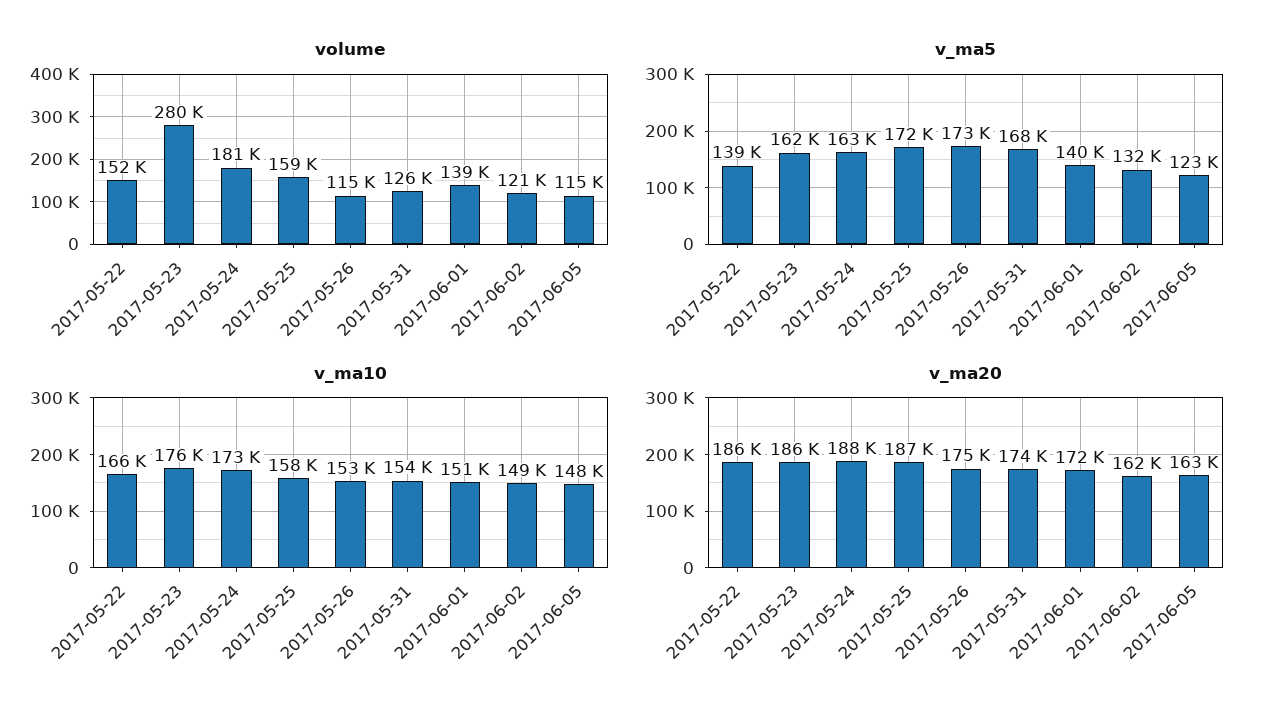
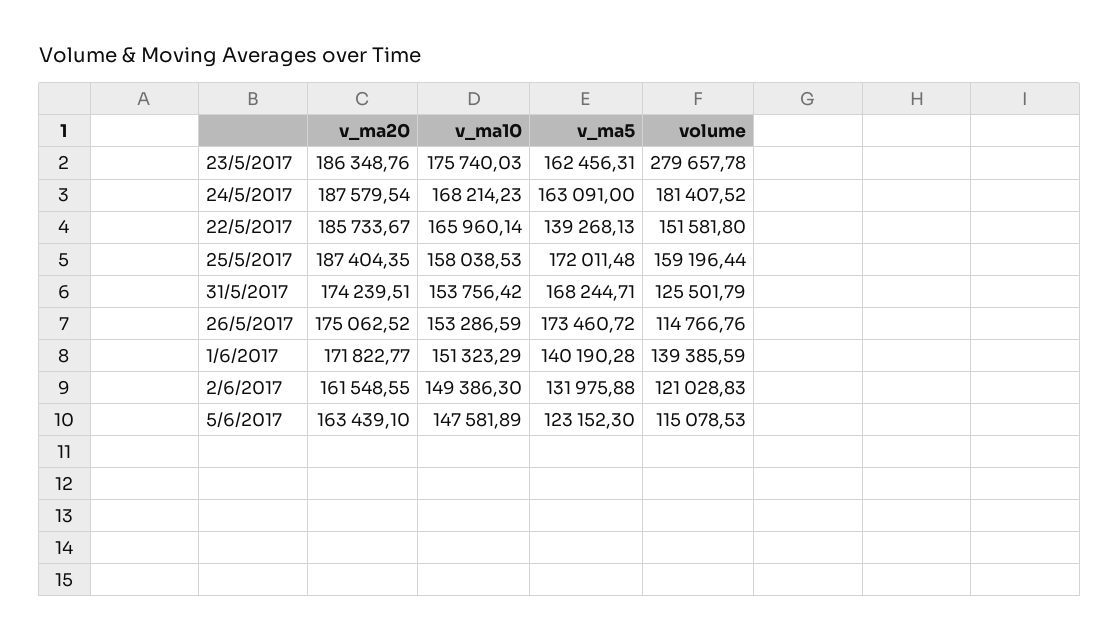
v_ma10, 2017-05-24: 173000 -> 168214.23

